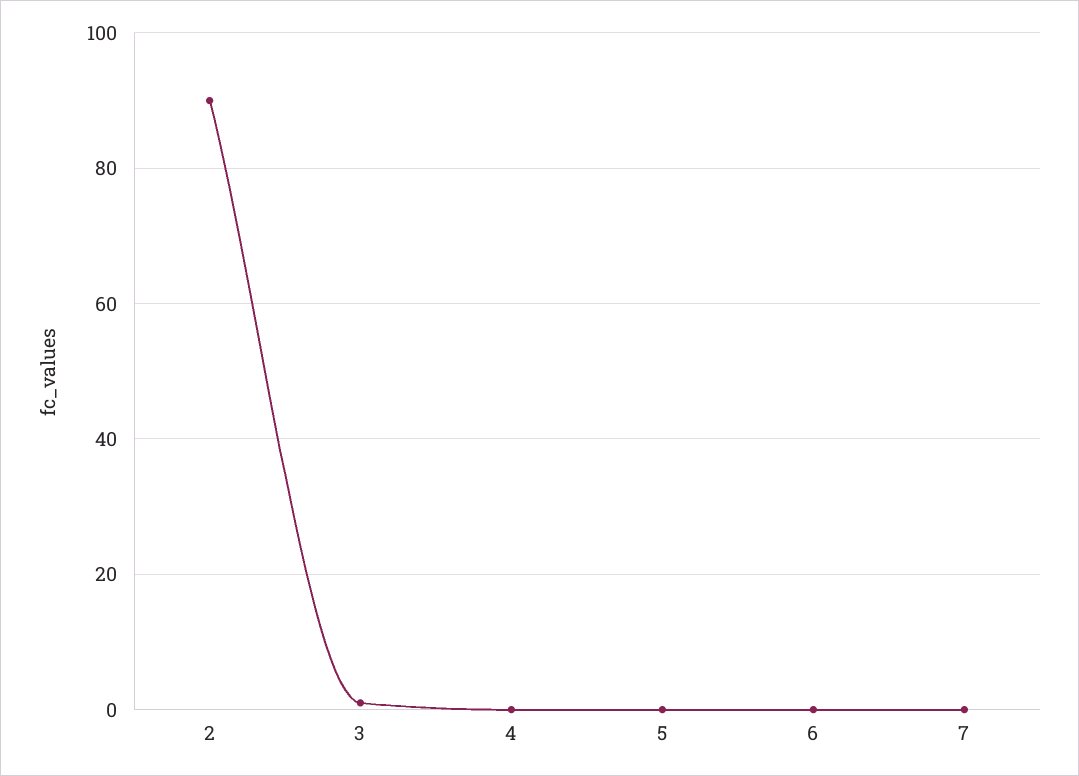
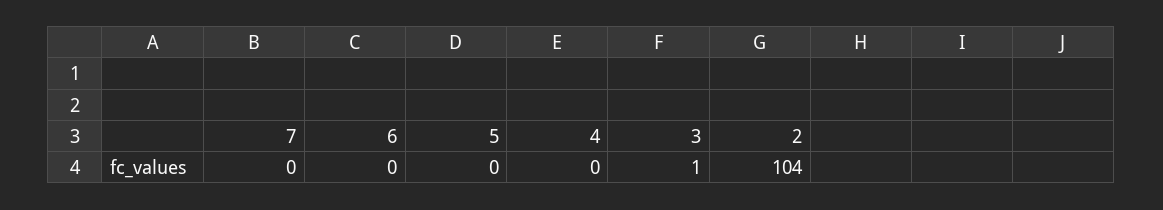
2: 90 -> 104

